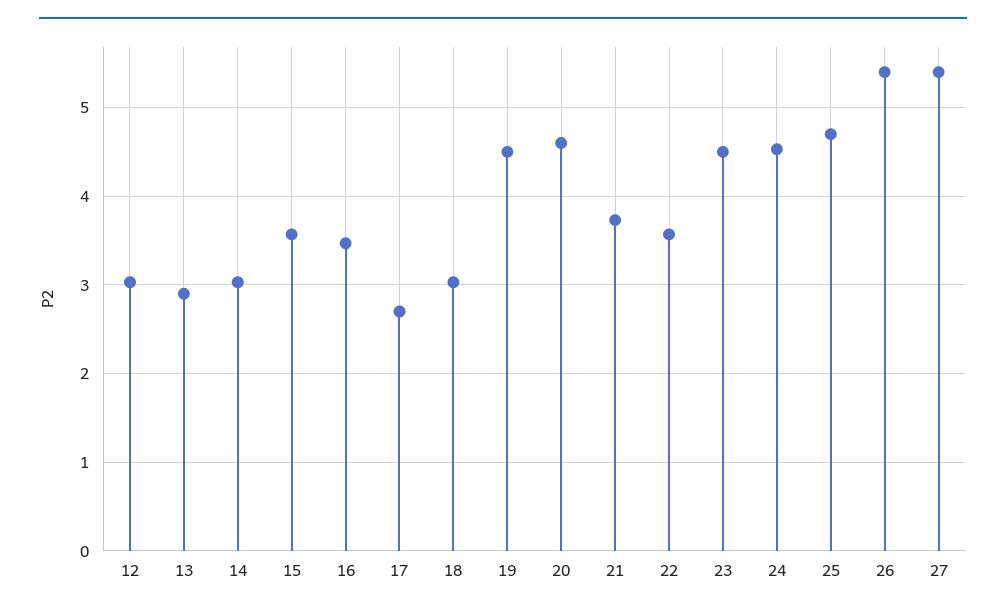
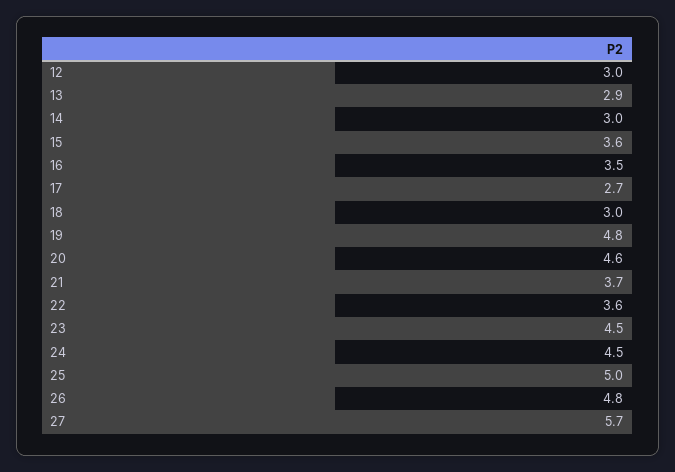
19: 4.5 -> 4.8
25: 4.7 -> 5
26: 5.4 -> 4.8
27: 5.4 -> 5.7

